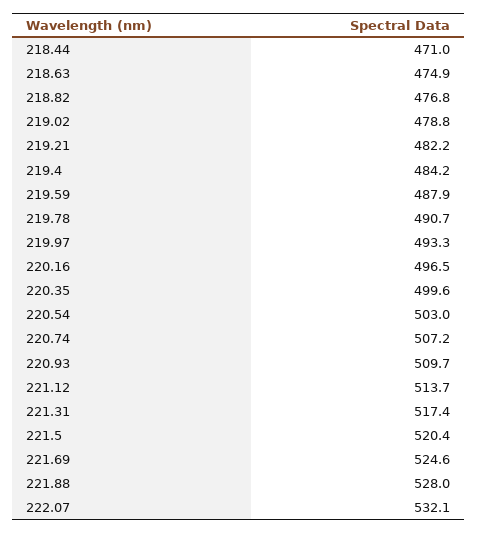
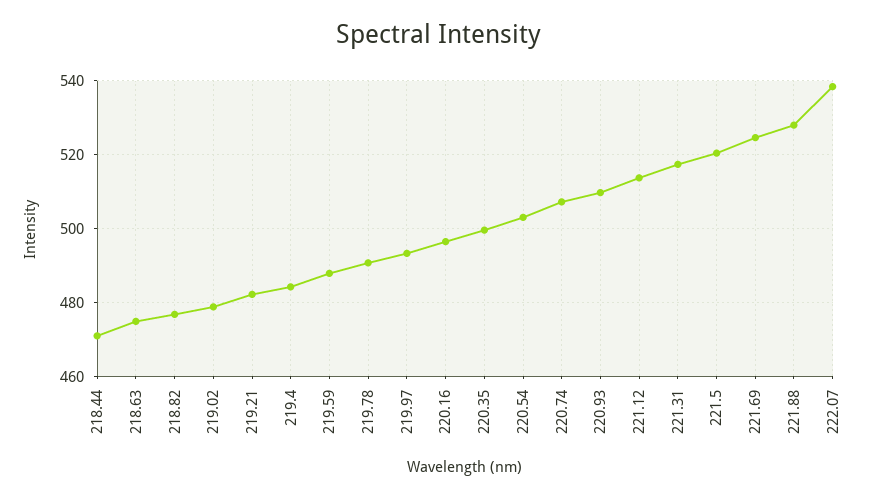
222.07: 532.1 -> 538

